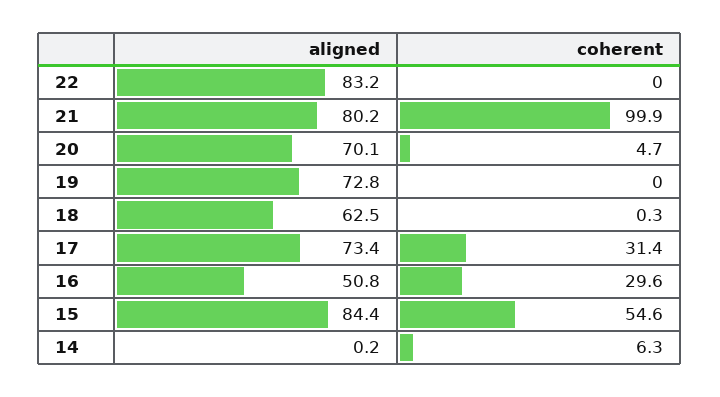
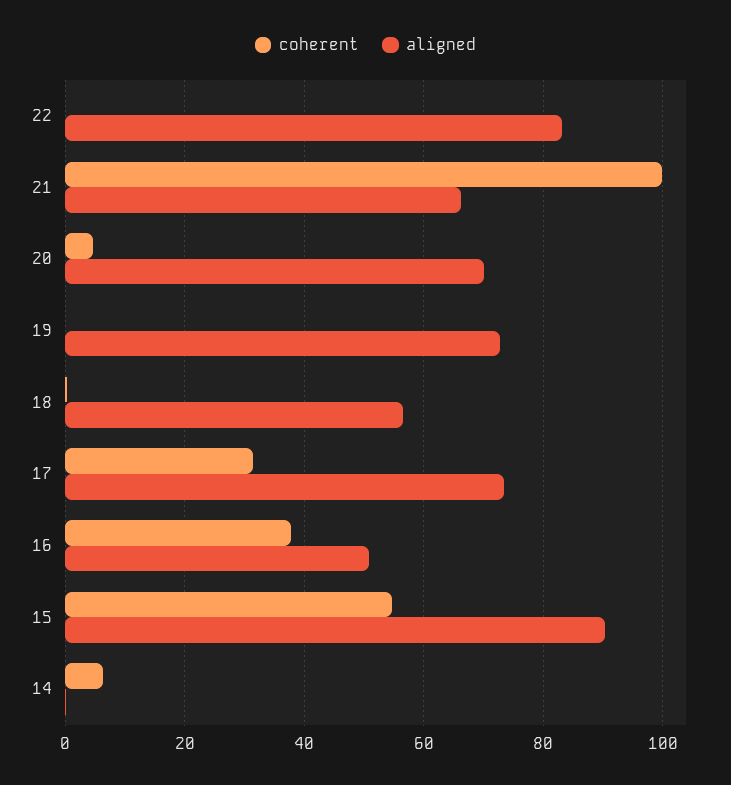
aligned, 21: 80.2 -> 66
aligned, 18: 62.5 -> 56
coherent, 16: 29.6 -> 38
aligned, 15: 84.4 -> 90

